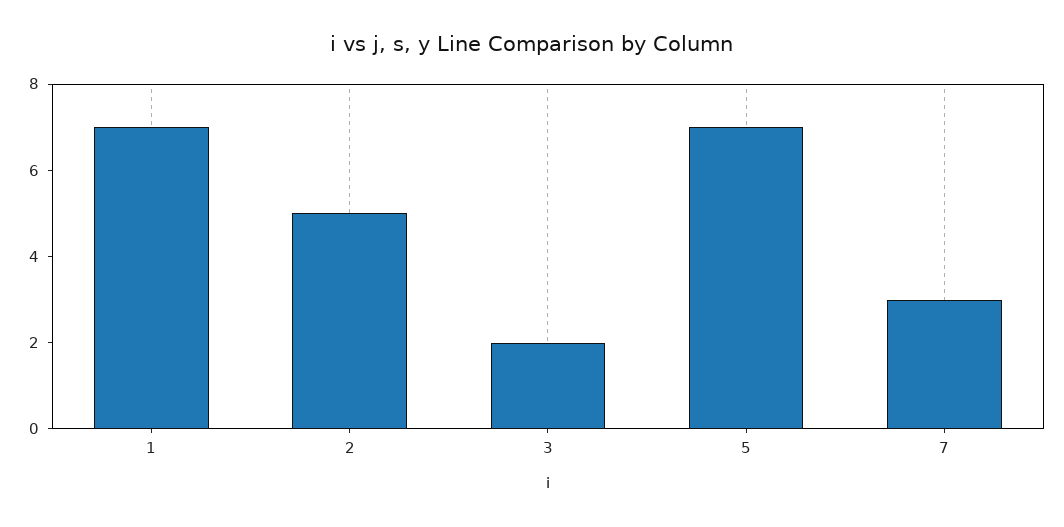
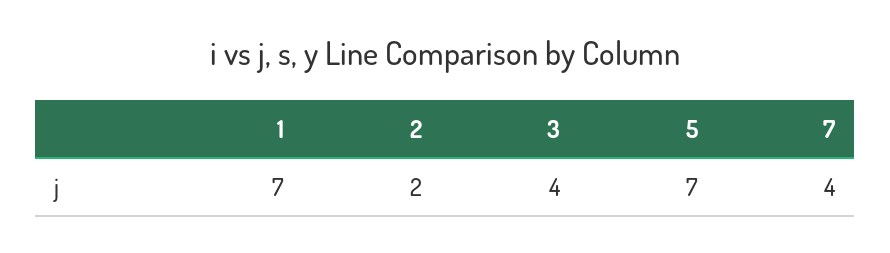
2: 5 -> 2
3: 2 -> 4
7: 3 -> 4

